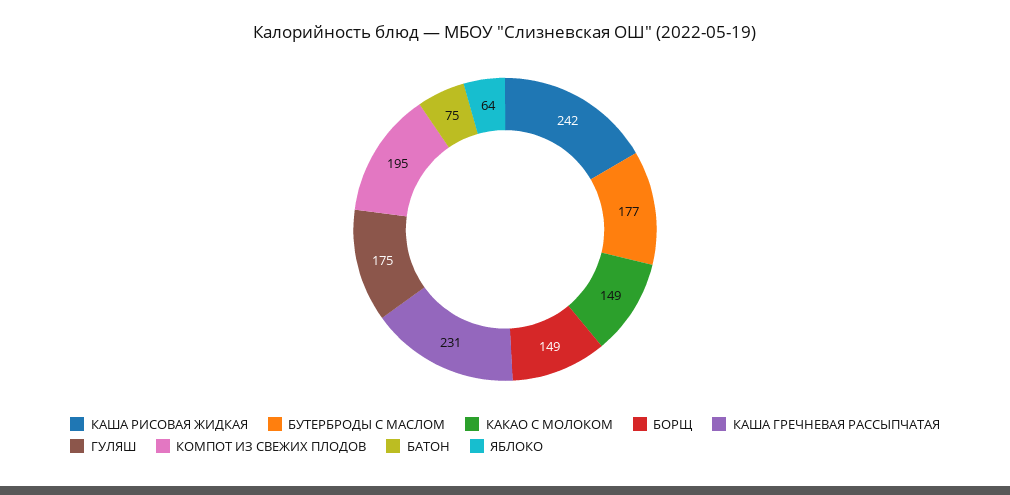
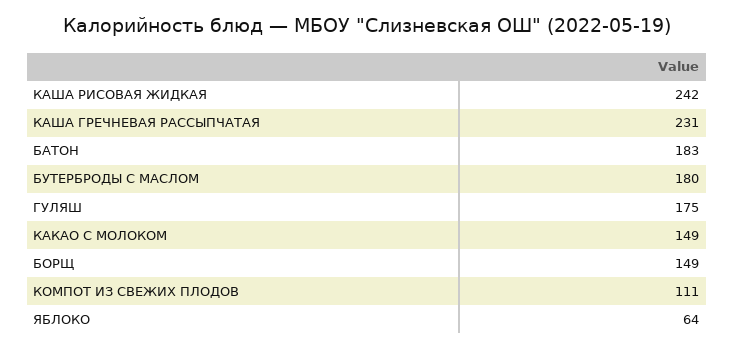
БУТЕРБРОДЫ С МАСЛОМ: 177 -> 180
КОМПОТ ИЗ СВЕЖИХ ПЛОДОВ: 195 -> 111
БАТОН: 75 -> 183

